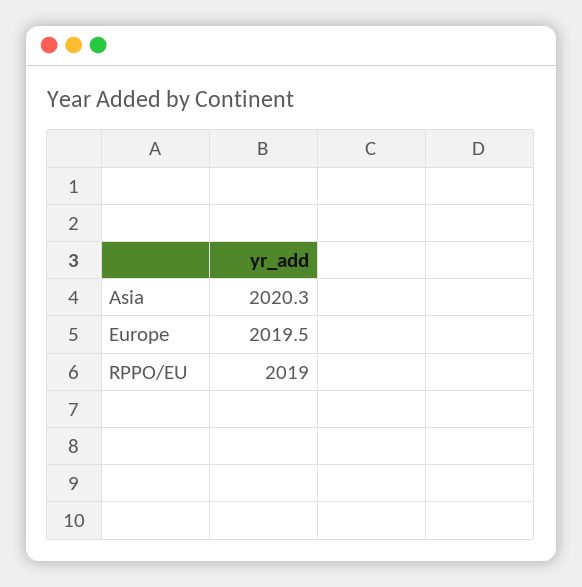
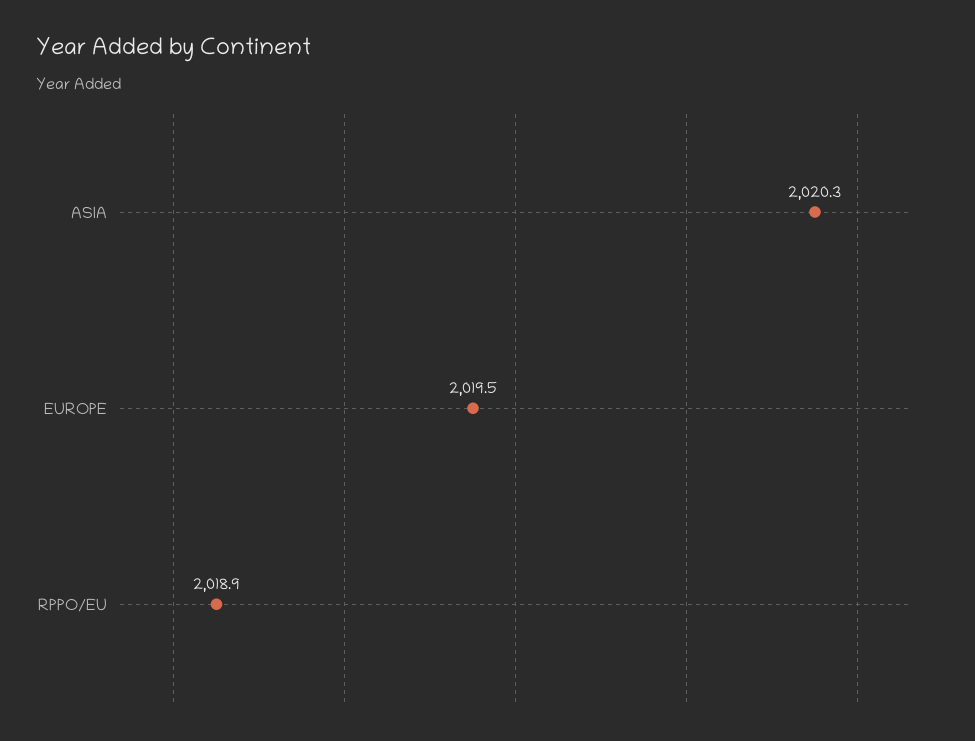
RPPO/EU: 2019 -> 2018.9

